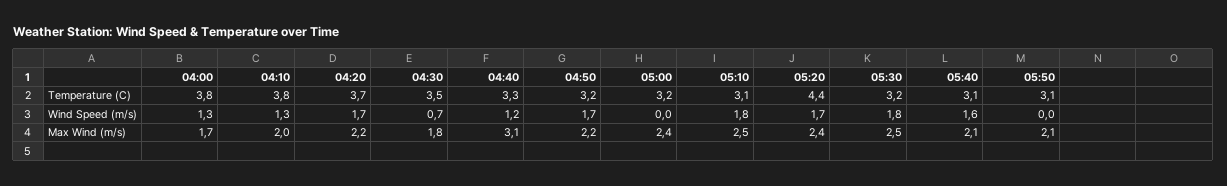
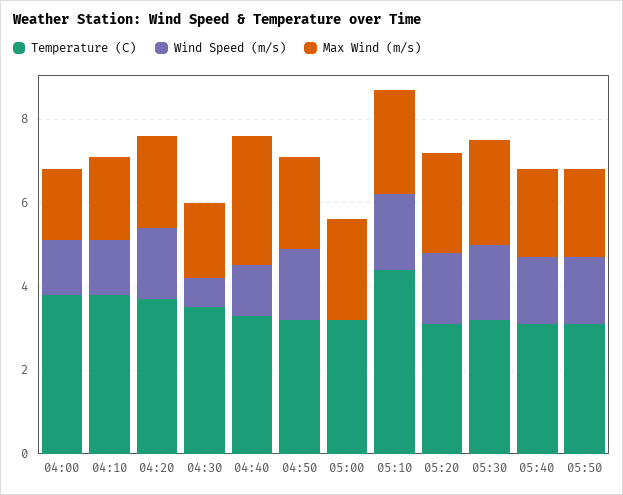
Temperature (C), 05:10: 3.1 -> 4.5
Temperature (C), 05:20: 4.4 -> 3
Wind Speed (m/s), 05:50: 0 -> 1.5

